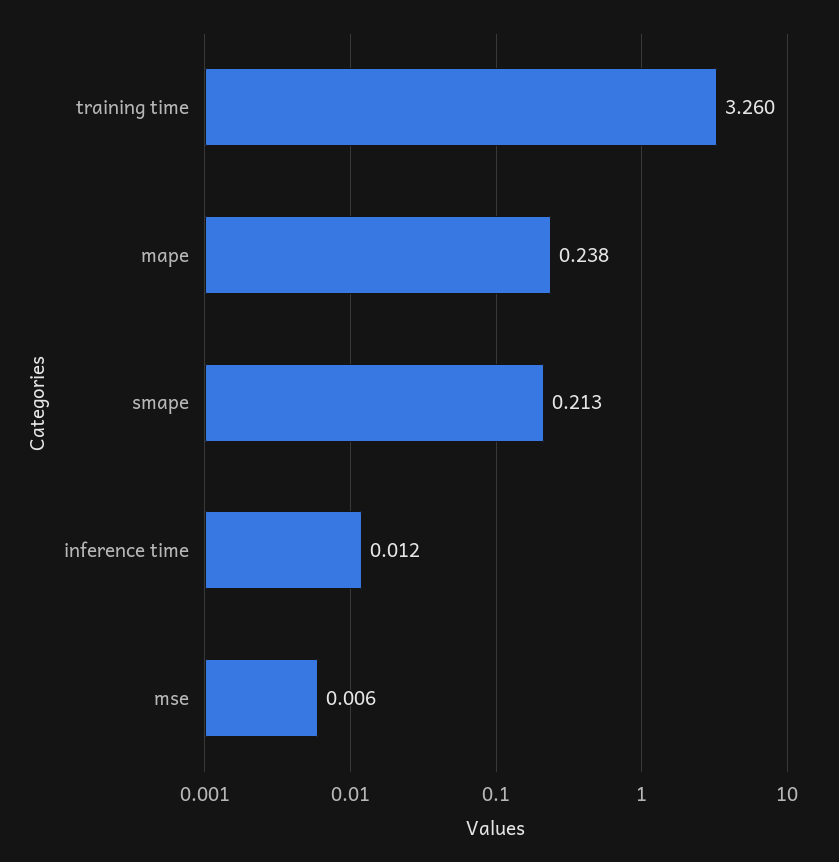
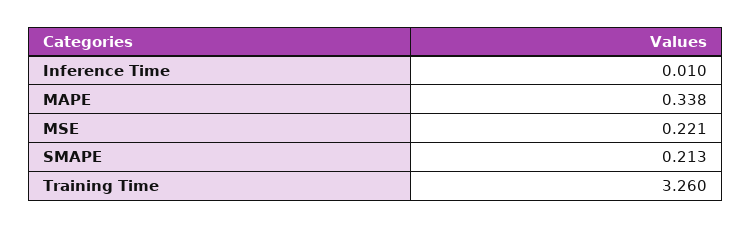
mape: 0.238 -> 0.338
inference time: 0.012 -> 0.01
mse: 0.006 -> 0.221

